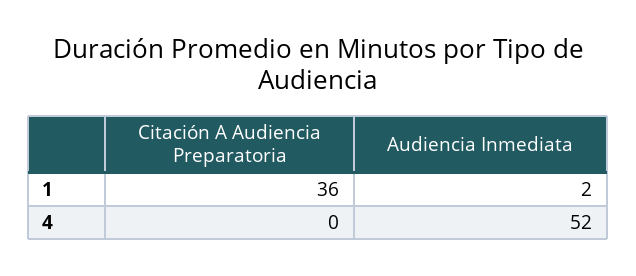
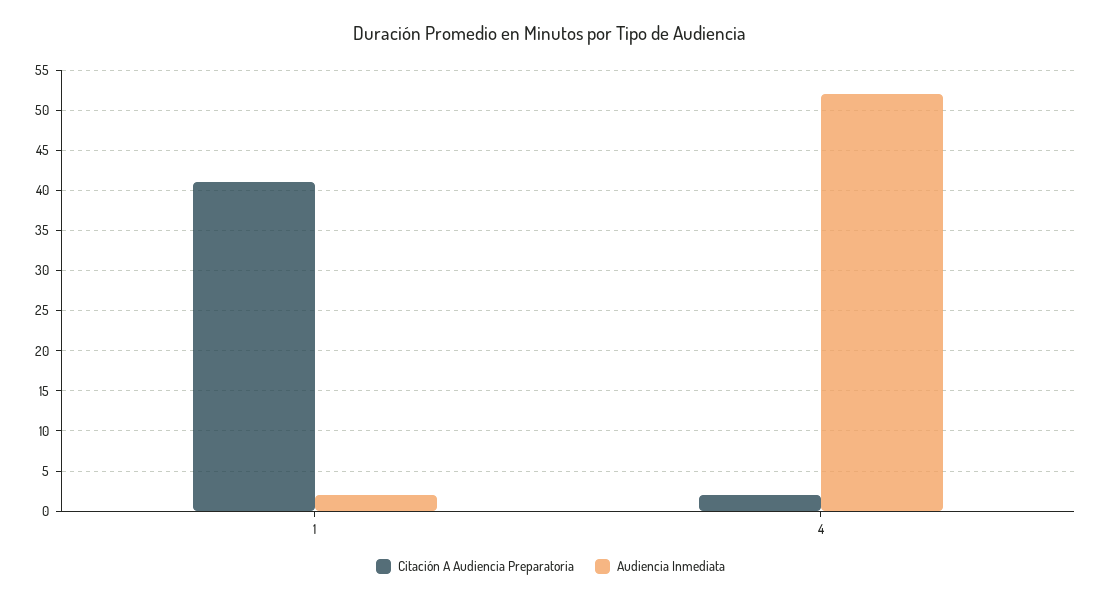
Citación A Audiencia Preparatoria, 1: 36 -> 41
Citación A Audiencia Preparatoria, 4: 0 -> 2

